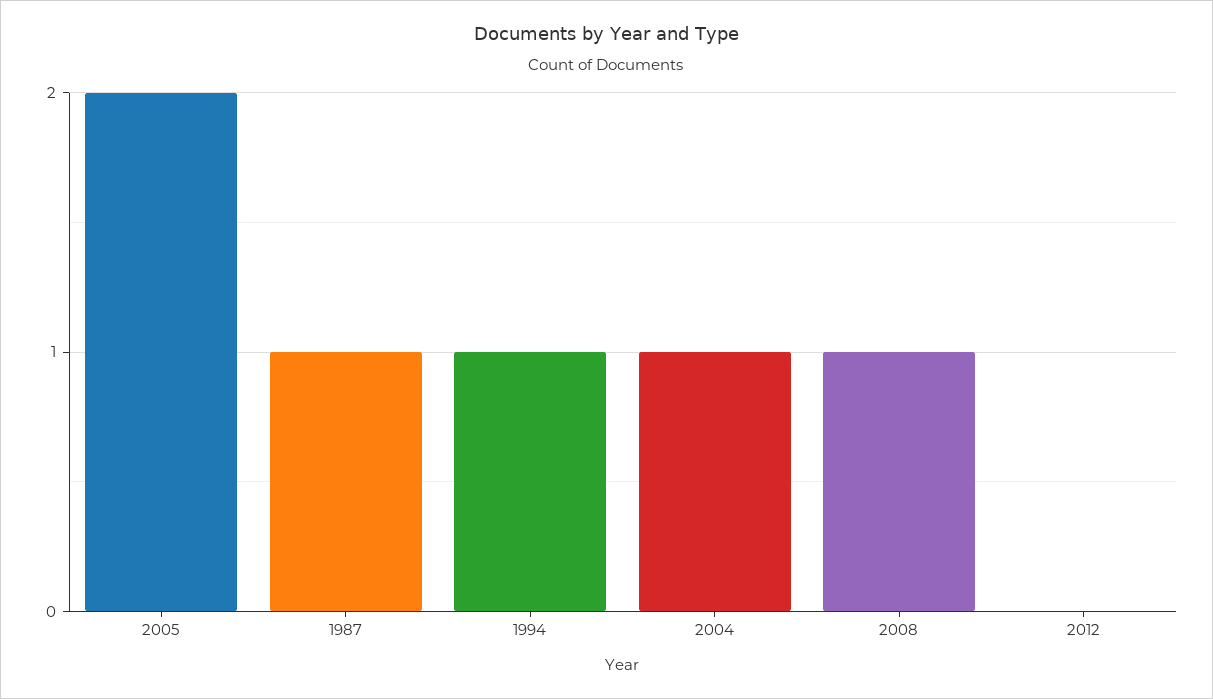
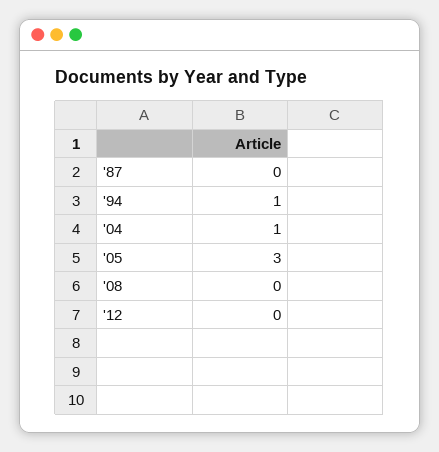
2005: 2 -> 3
1987: 1 -> 0
2008: 1 -> 0

